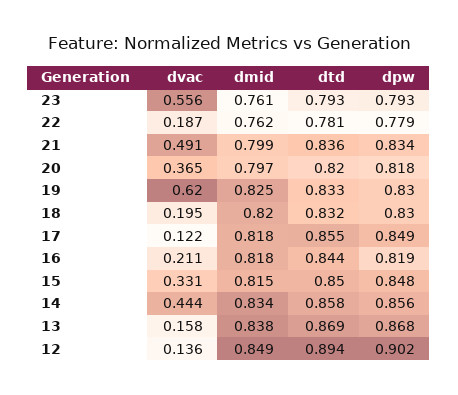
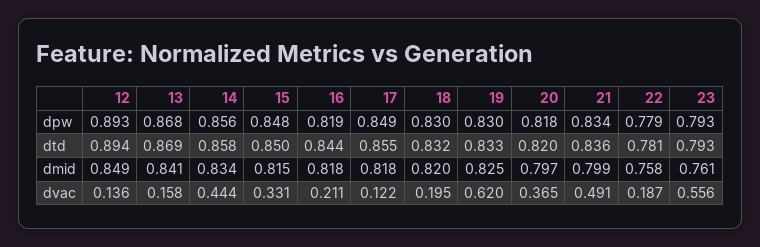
dmid, 22: 0.762 -> 0.758
dmid, 13: 0.838 -> 0.841
dpw, 12: 0.902 -> 0.893

